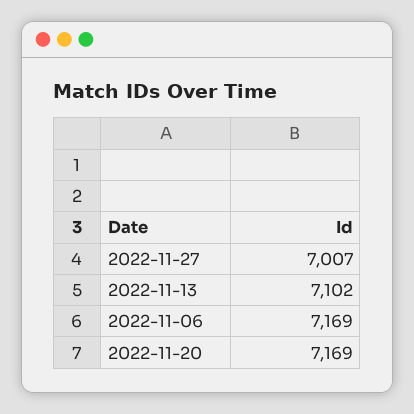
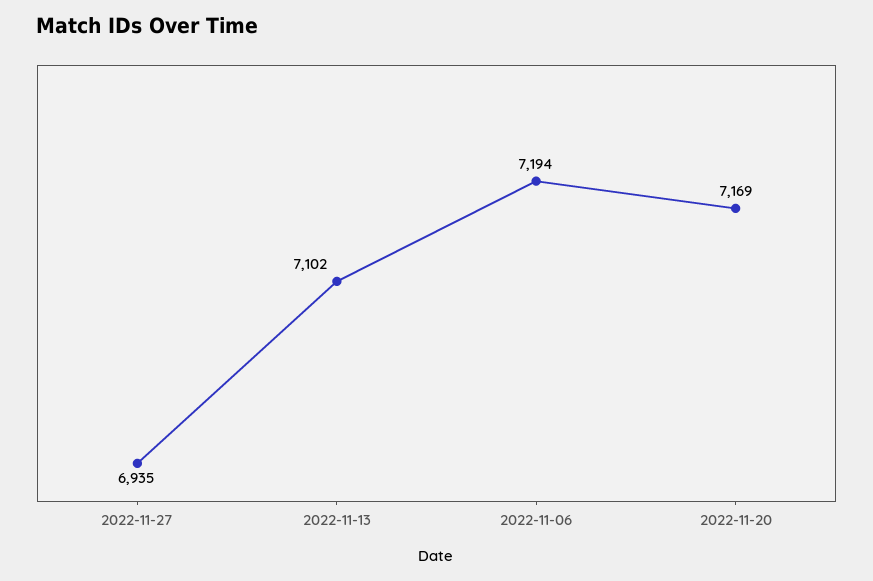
2022-11-27: 7007 -> 6935
2022-11-06: 7169 -> 7194

